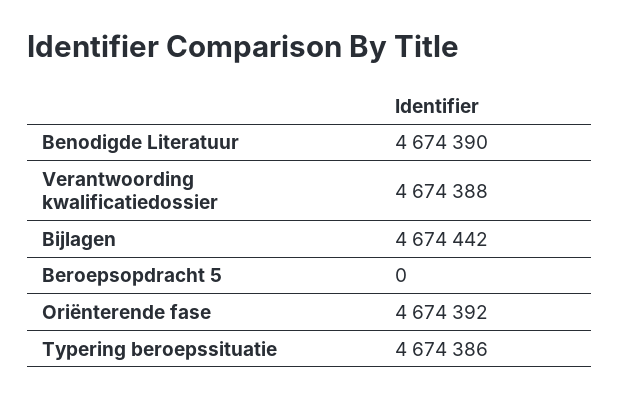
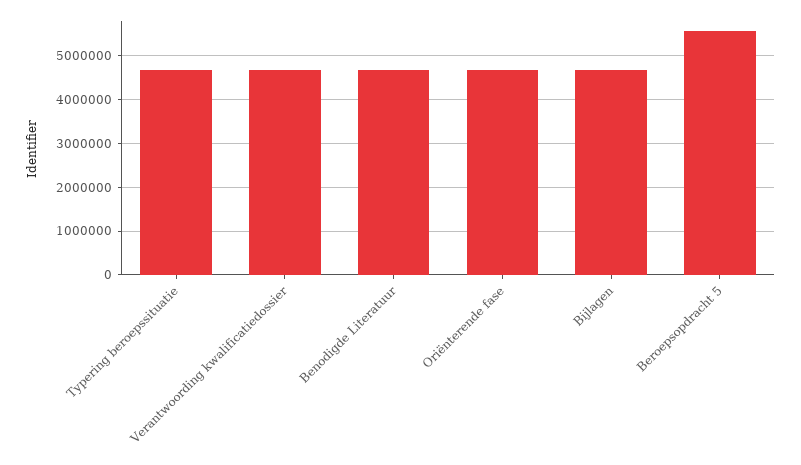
Beroepsopdracht 5: 0 -> 5600000

